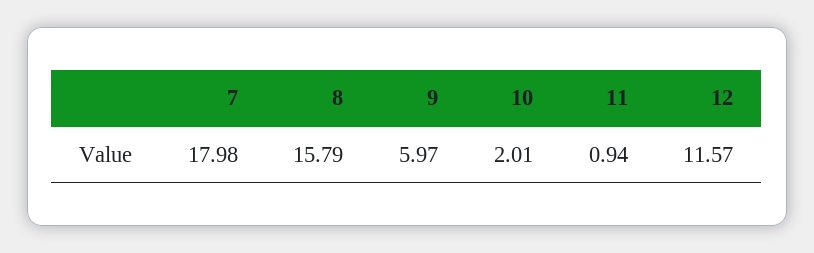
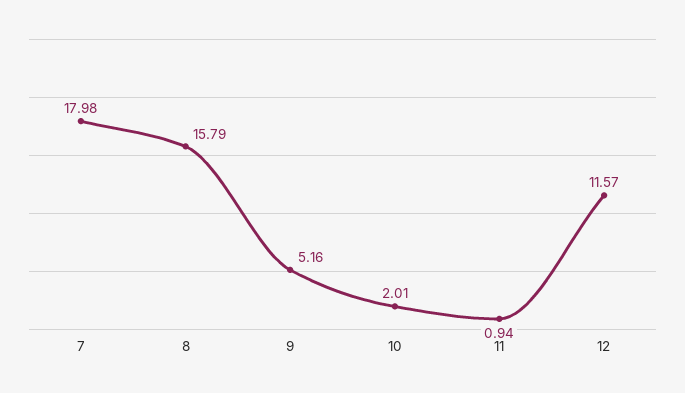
9: 5.97 -> 5.16

